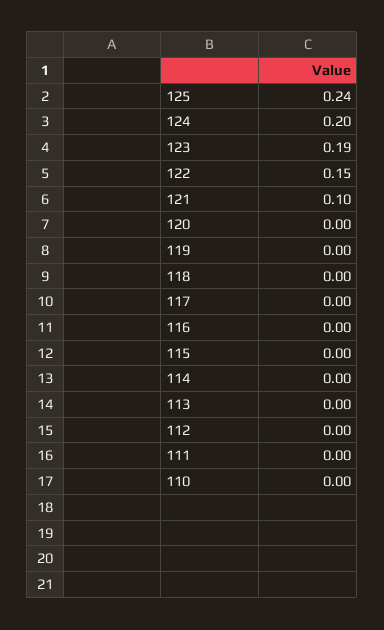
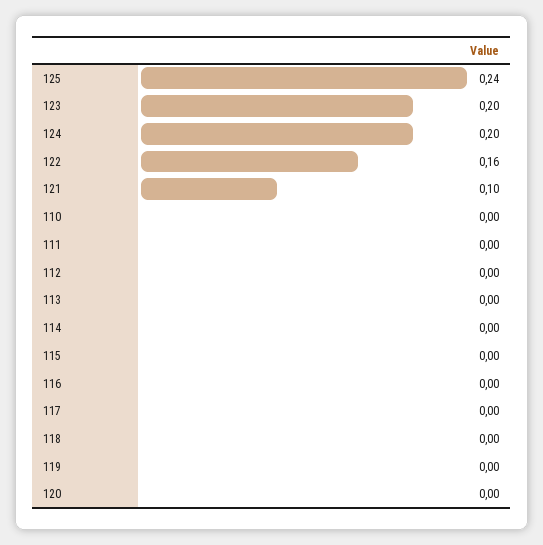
123: 0.19 -> 0.2
122: 0.15 -> 0.16

